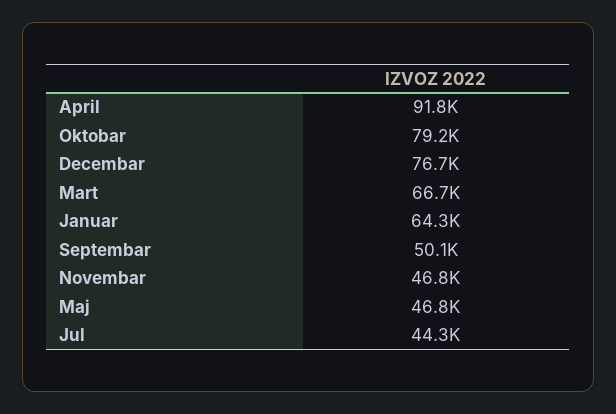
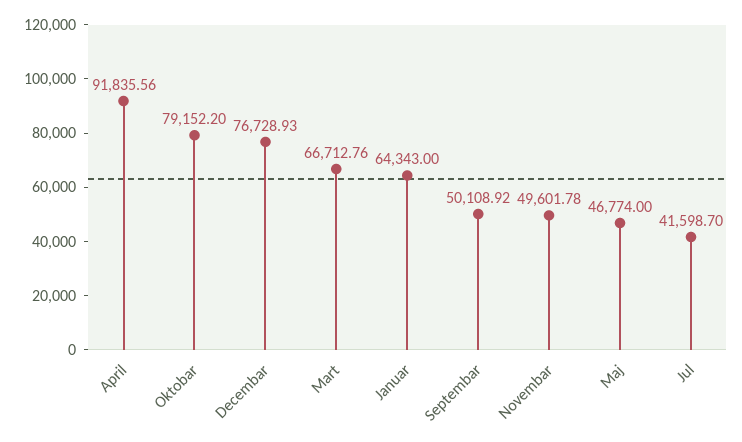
Novembar: 46800 -> 49601.78
Jul: 44300 -> 41598.7

